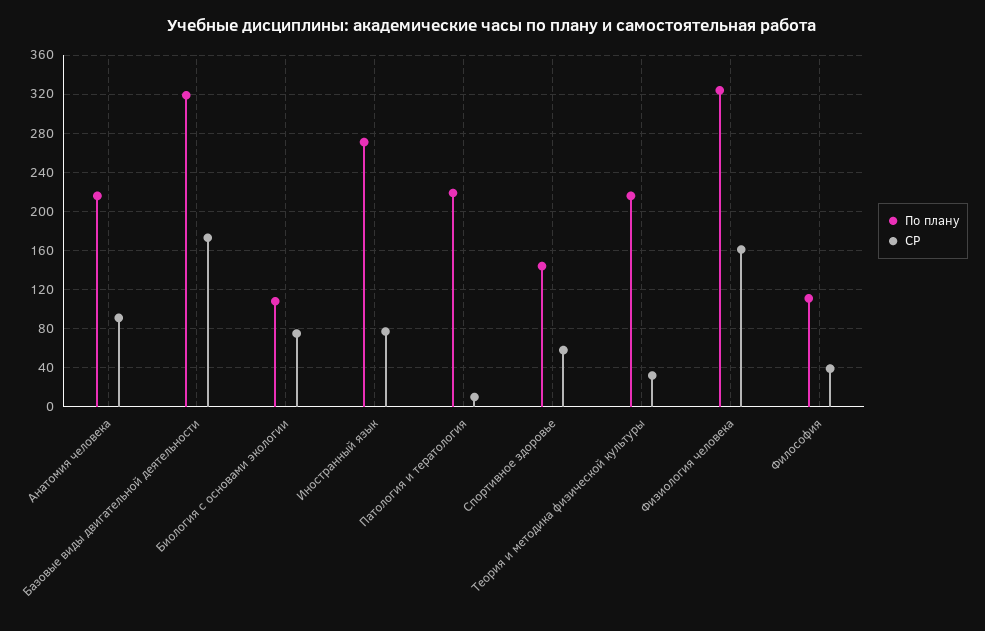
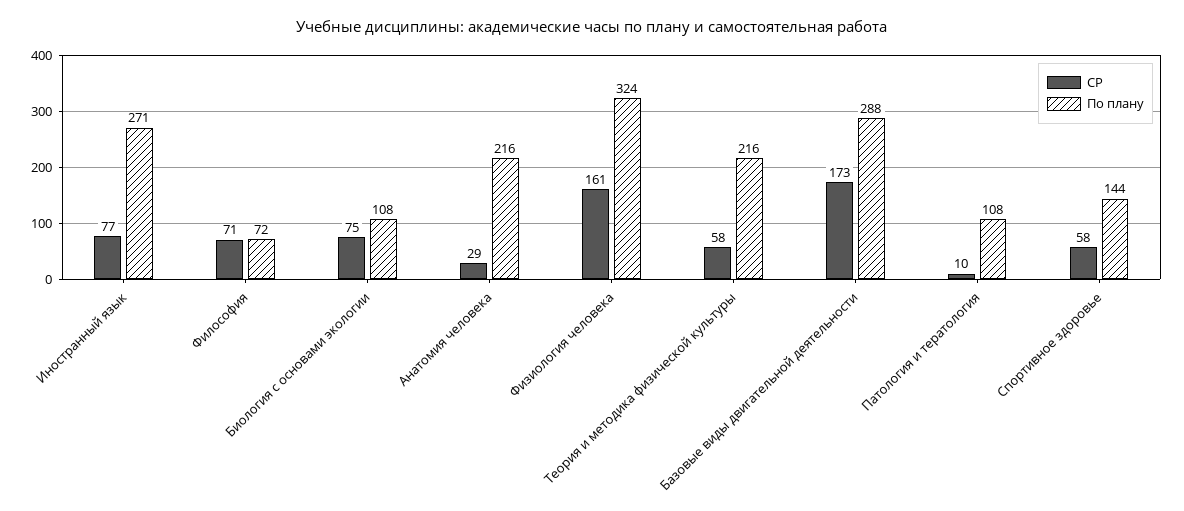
СР, Анатомия человека: 90 -> 29
По плану, Базовые виды двигательной деятельности: 320 -> 288
По плану, Патология и тератология: 220 -> 108
СР, Теория и методика физической культуры: 30 -> 58
По плану, Философия: 110 -> 72
СР, Философия: 40 -> 71

